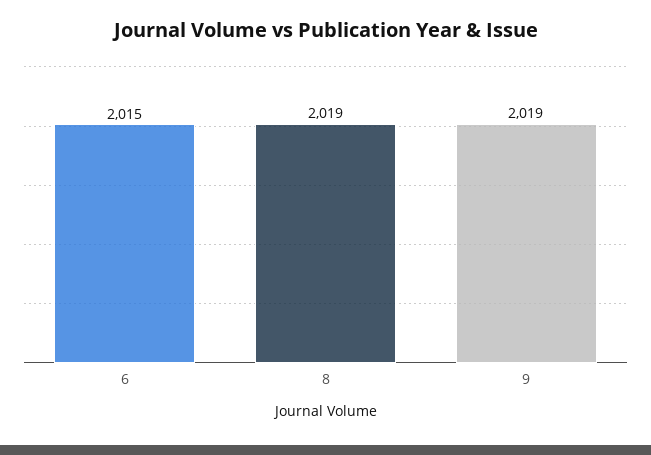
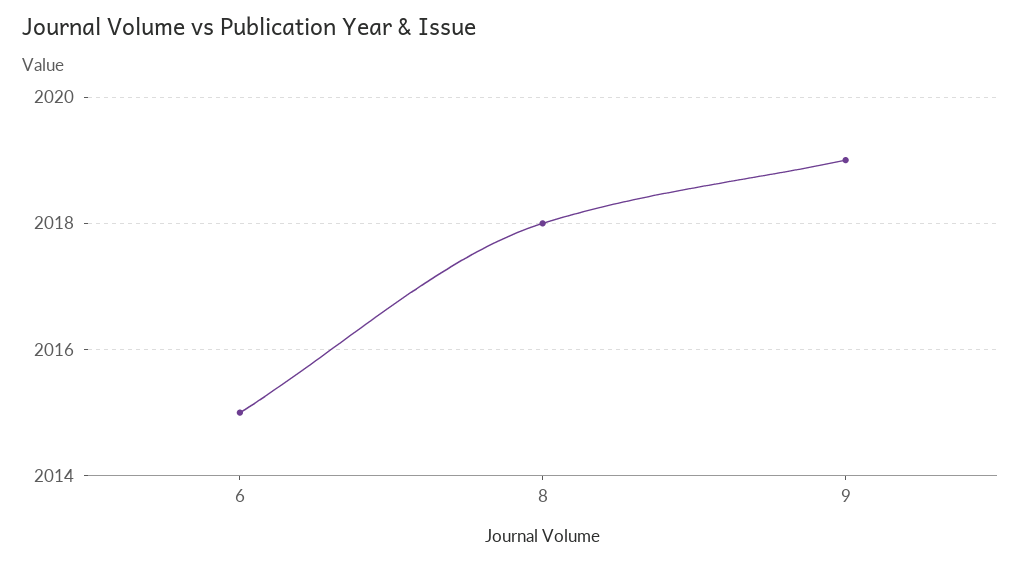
8: 2019 -> 2018

